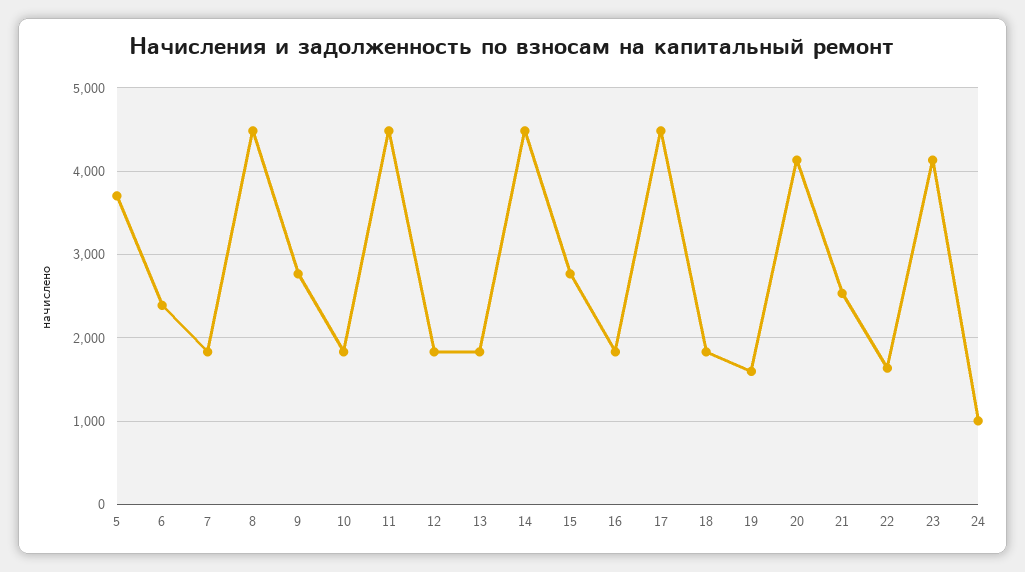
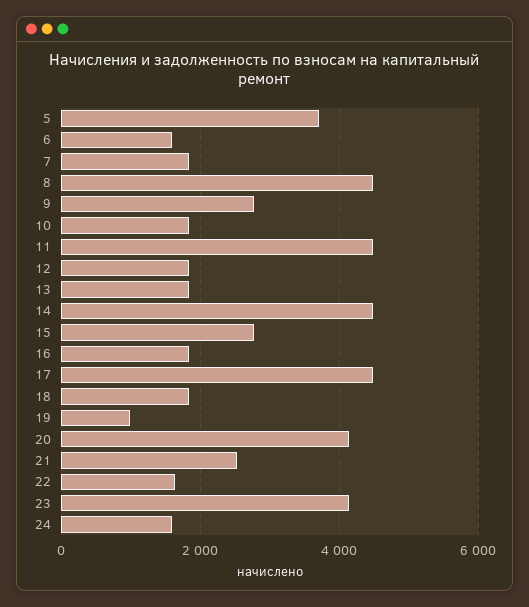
6: 2400 -> 1600
19: 1600 -> 1000
24: 1000 -> 1600

